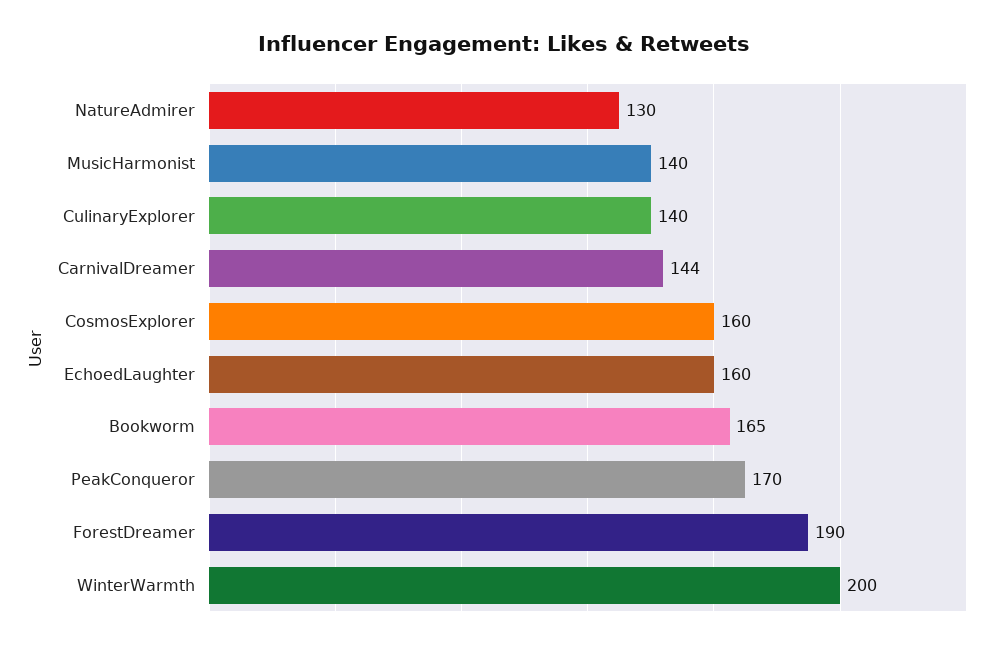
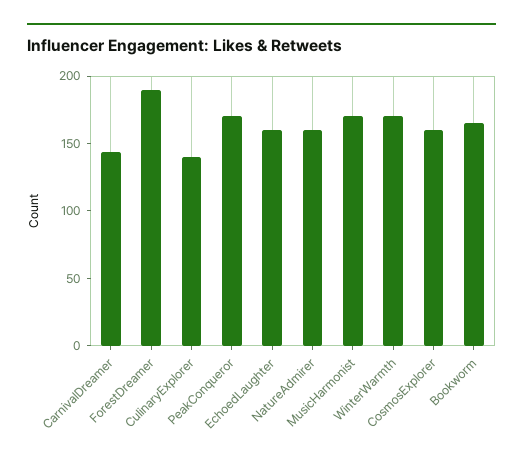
NatureAdmirer: 130 -> 160
MusicHarmonist: 140 -> 170
WinterWarmth: 200 -> 170

